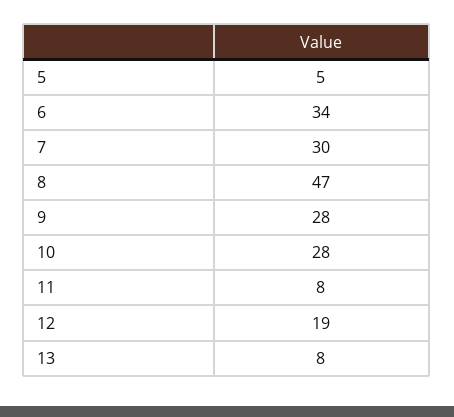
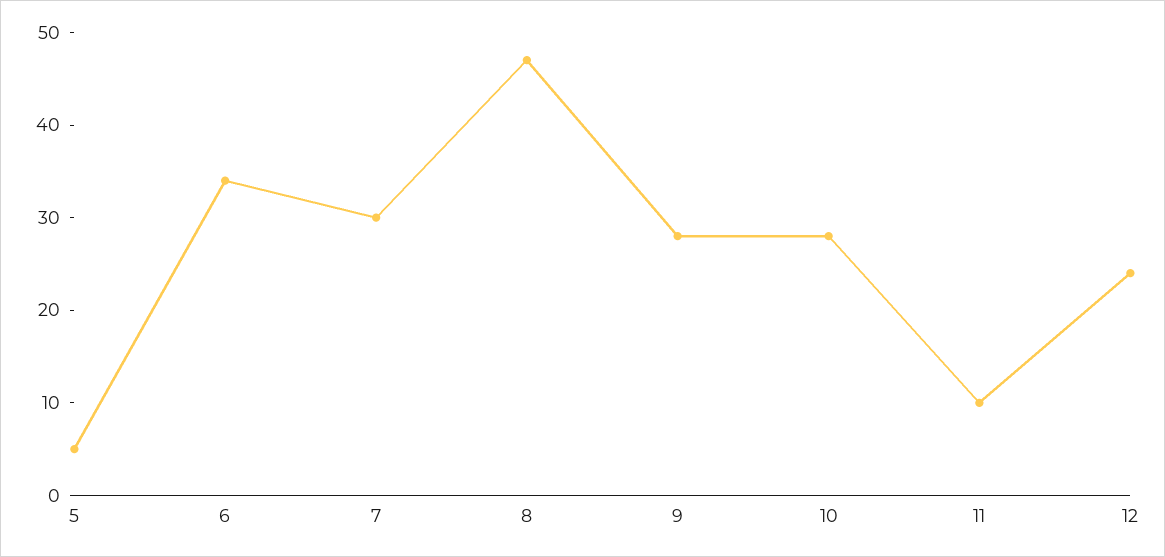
11: 8 -> 10
12: 19 -> 24
13: 8 -> none

